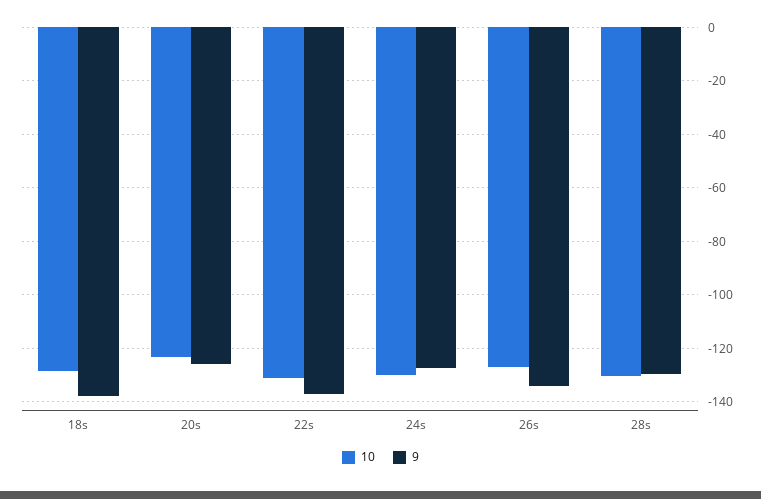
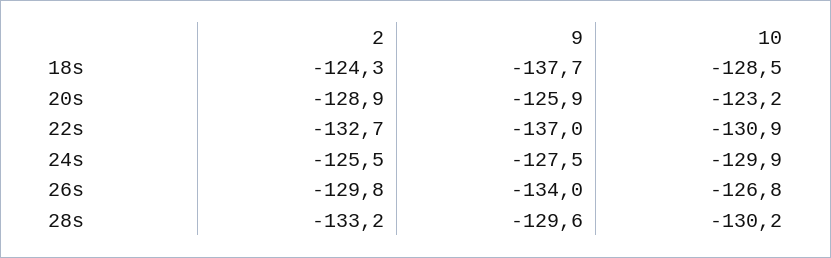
2, 18s: none -> -124.3
2, 20s: none -> -128.9
2, 22s: none -> -132.7
2, 24s: none -> -125.5
2, 26s: none -> -129.8
2, 28s: none -> -133.2

